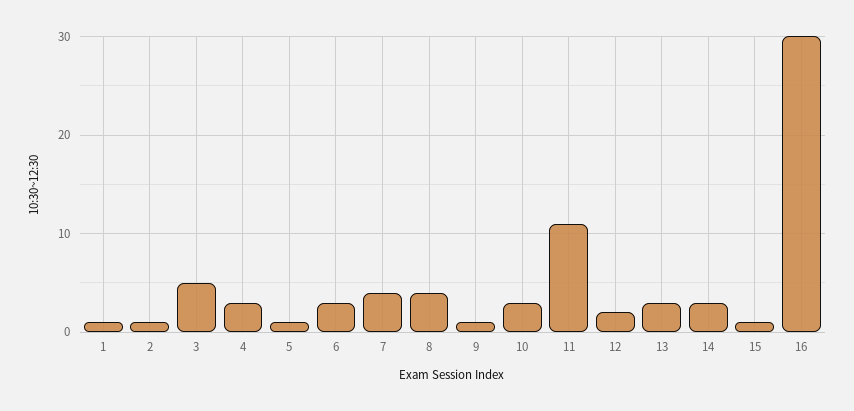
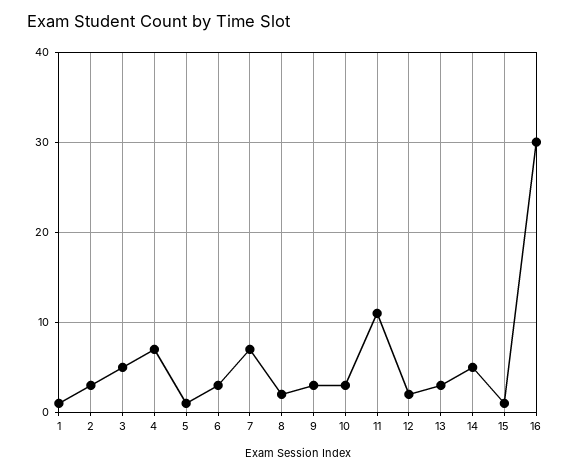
2: 1 -> 3
4: 3 -> 7
7: 4 -> 7
8: 4 -> 2
9: 1 -> 3
14: 3 -> 5

